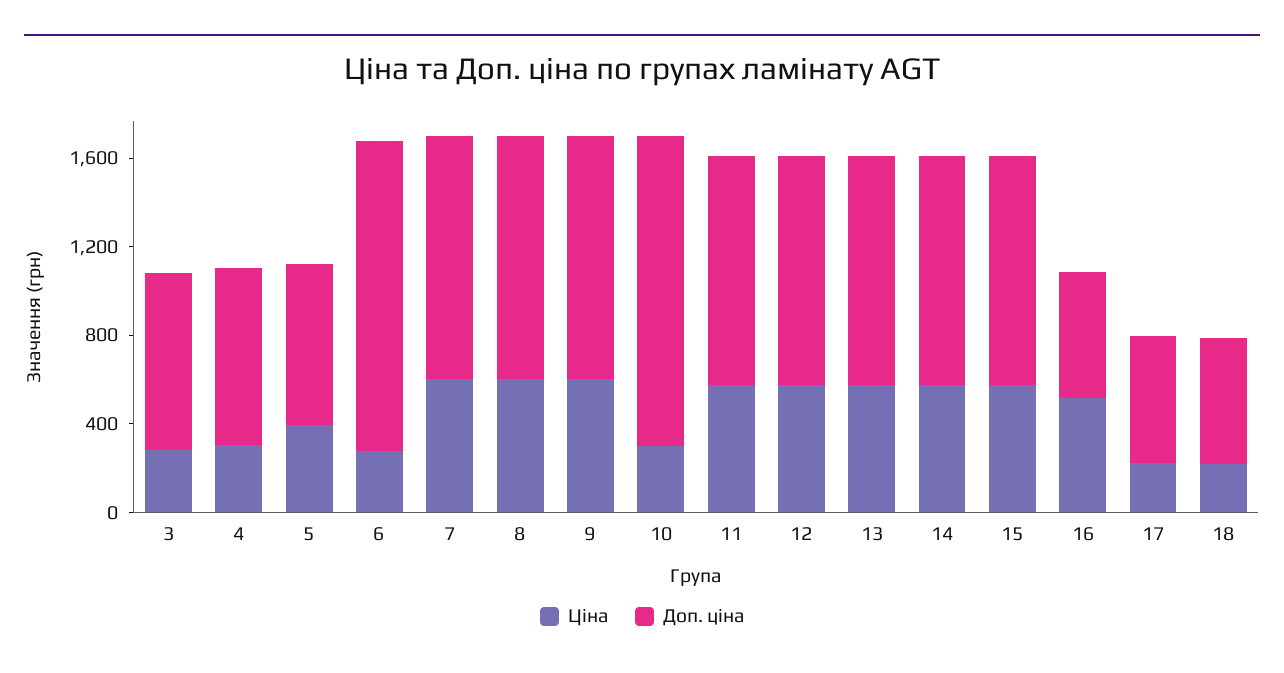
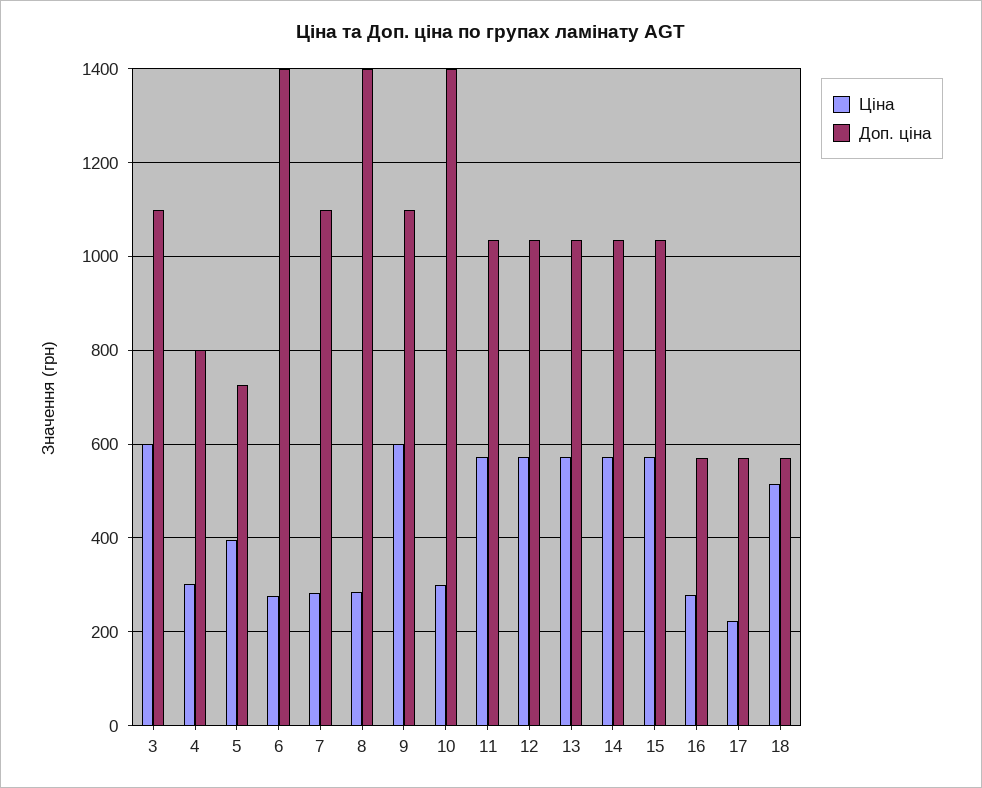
Ціна, 3: 300 -> 600
Доп. ціна, 3: 800 -> 1100
Ціна, 7: 600 -> 280
Ціна, 8: 600 -> 280
Доп. ціна, 8: 1100 -> 1400
Ціна, 16: 500 -> 280
Ціна, 18: 200 -> 520

